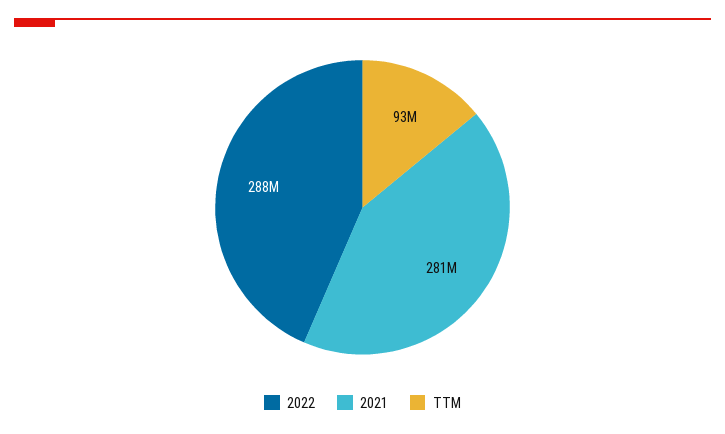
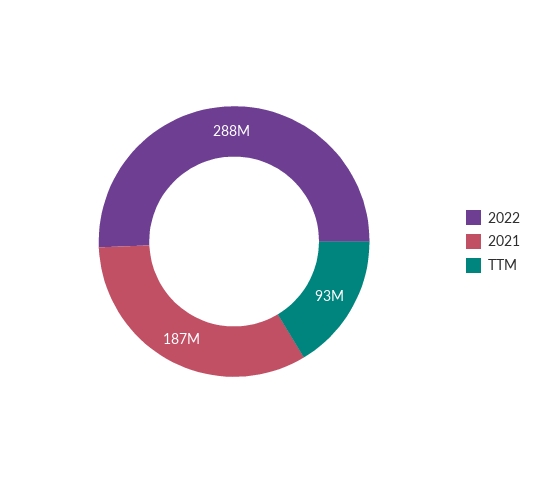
2021: 281000000 -> 187000000

